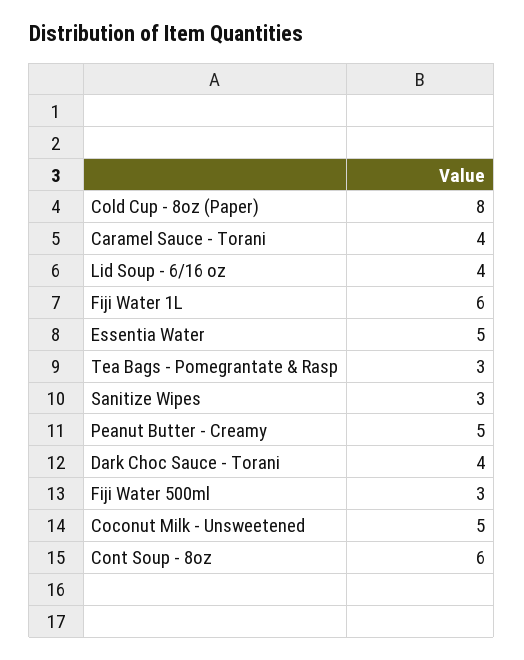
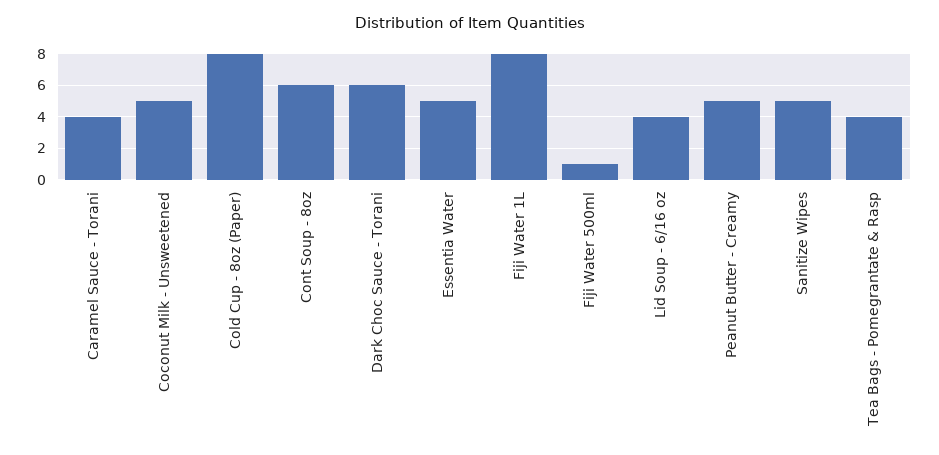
Fiji Water 1L: 6 -> 8
Tea Bags - Pomegrantate & Rasp: 3 -> 4
Sanitize Wipes: 3 -> 5
Dark Choc Sauce - Torani: 4 -> 6
Fiji Water 500ml: 3 -> 1

